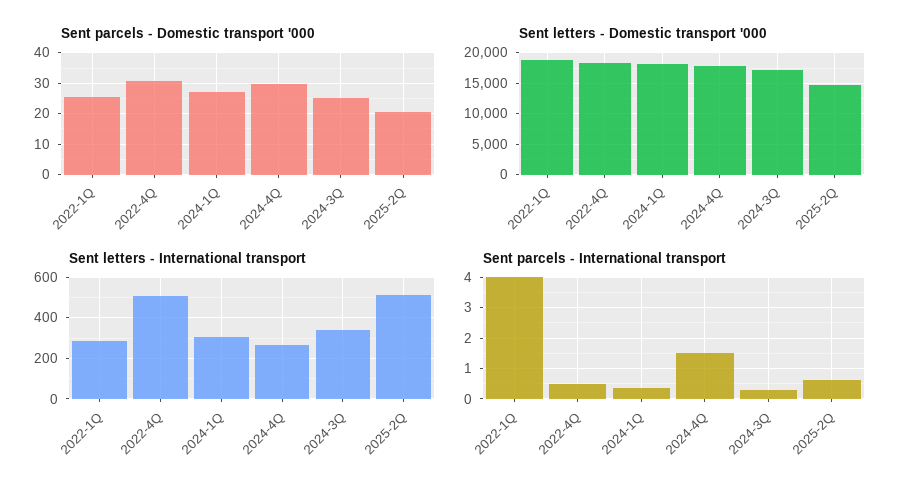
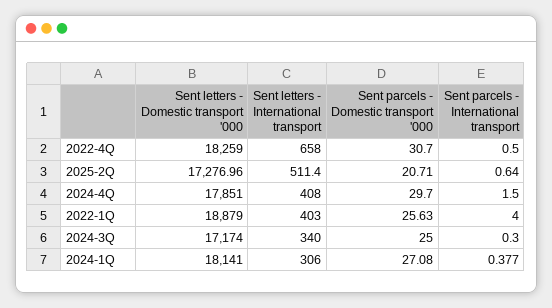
Sent letters - Domestic transport '000, 2025-2Q: 15000 -> 17276.96
Sent letters - International transport, 2022-1Q: 300 -> 403
Sent letters - International transport, 2022-4Q: 500 -> 658
Sent letters - International transport, 2024-4Q: 250 -> 408

